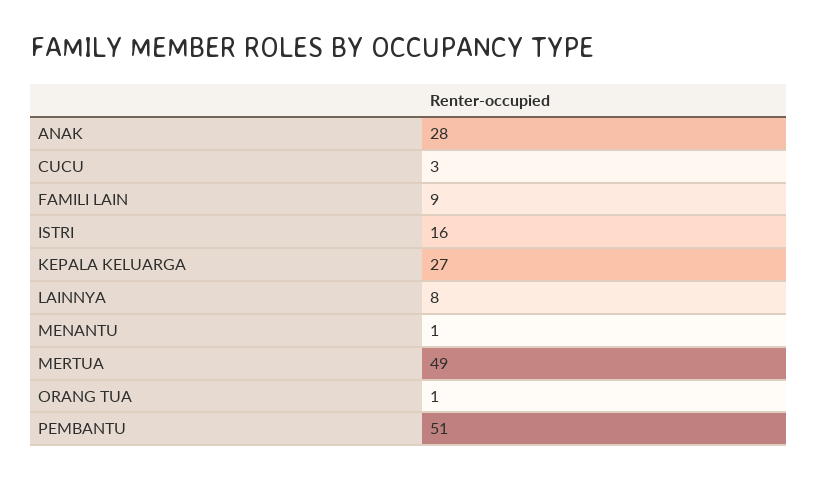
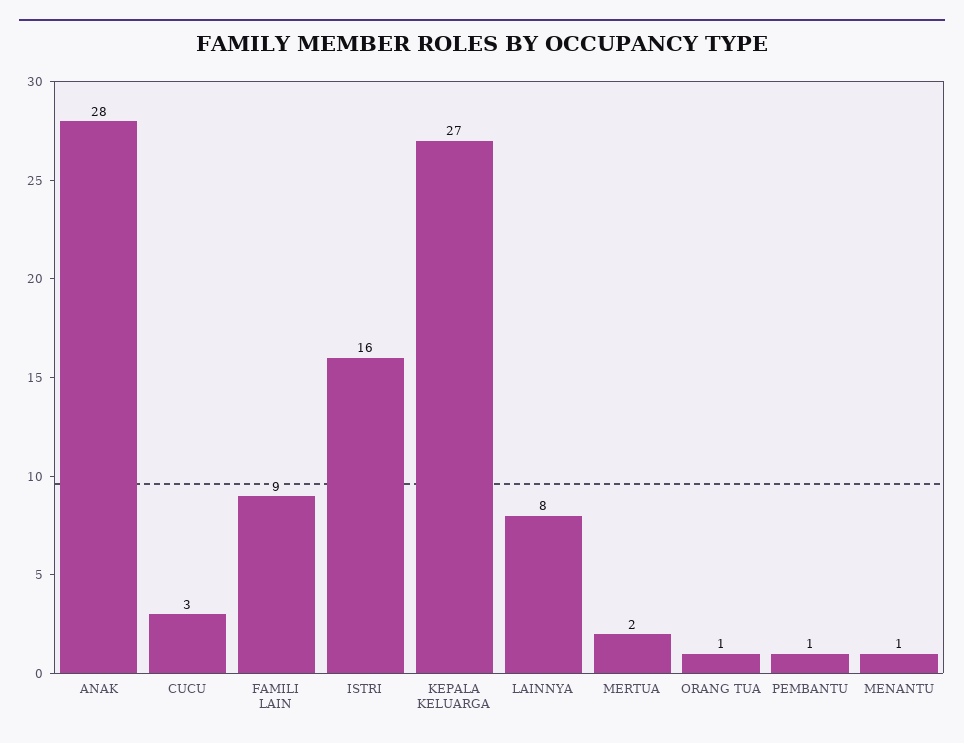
MERTUA: 49 -> 2
PEMBANTU: 51 -> 1

